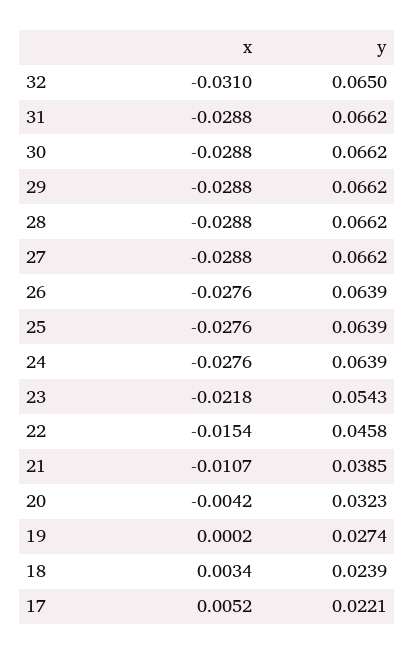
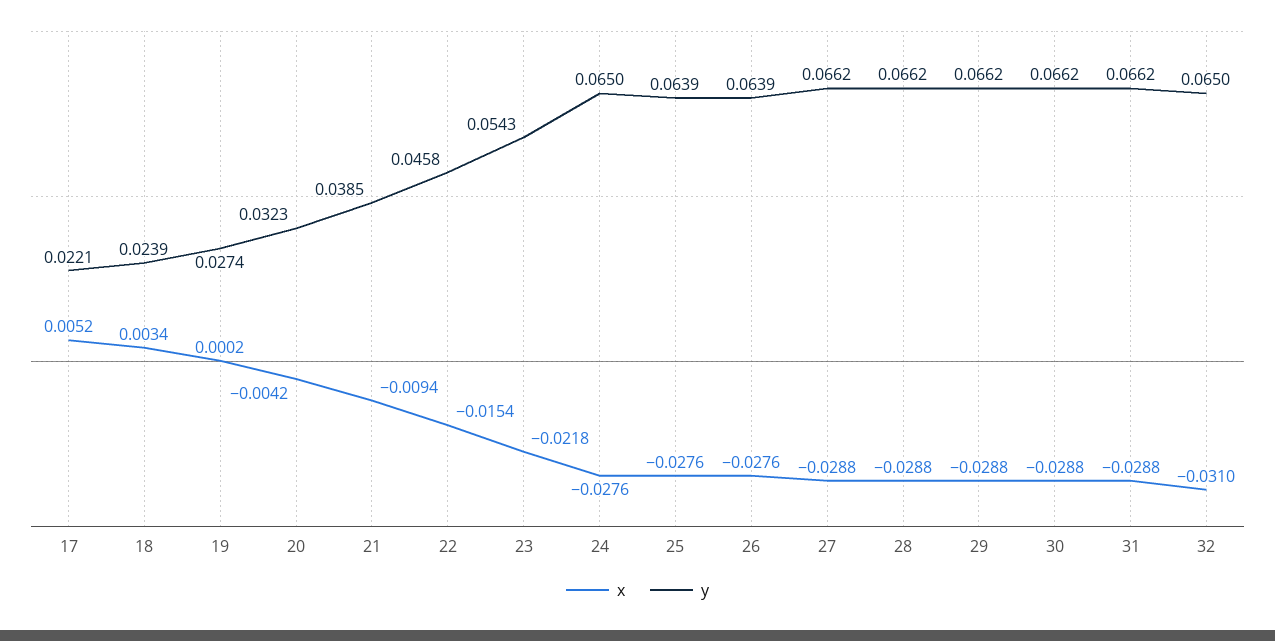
y, 24: 0.0639 -> 0.065
x, 21: -0.0107 -> -0.0094

